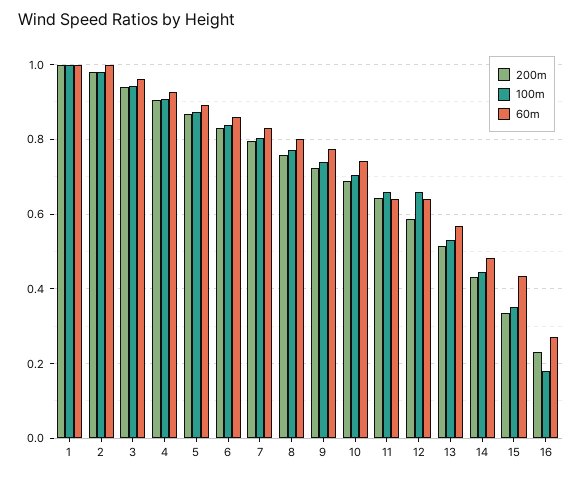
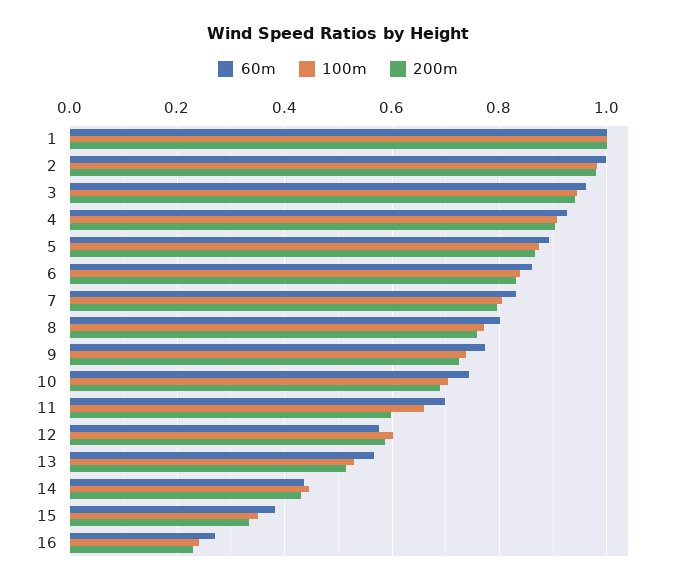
200m, 11: 0.64 -> 0.6
60m, 11: 0.64 -> 0.7
100m, 12: 0.66 -> 0.6
60m, 12: 0.64 -> 0.58
60m, 14: 0.48 -> 0.44
60m, 15: 0.44 -> 0.38
100m, 16: 0.18 -> 0.24

